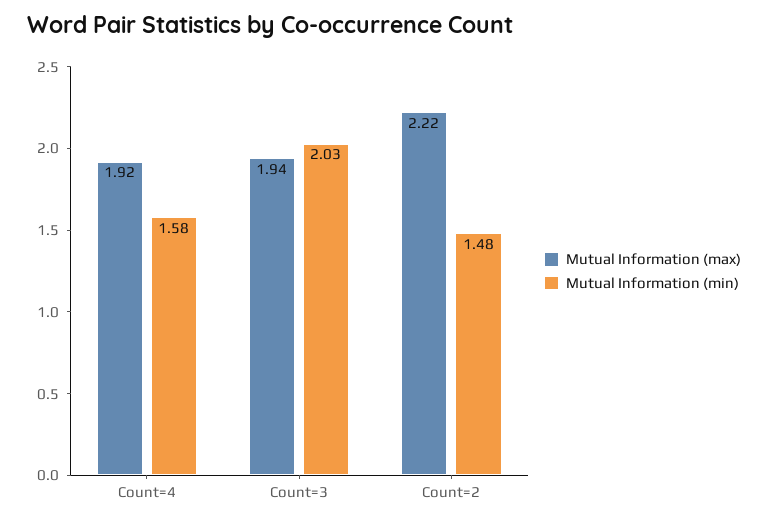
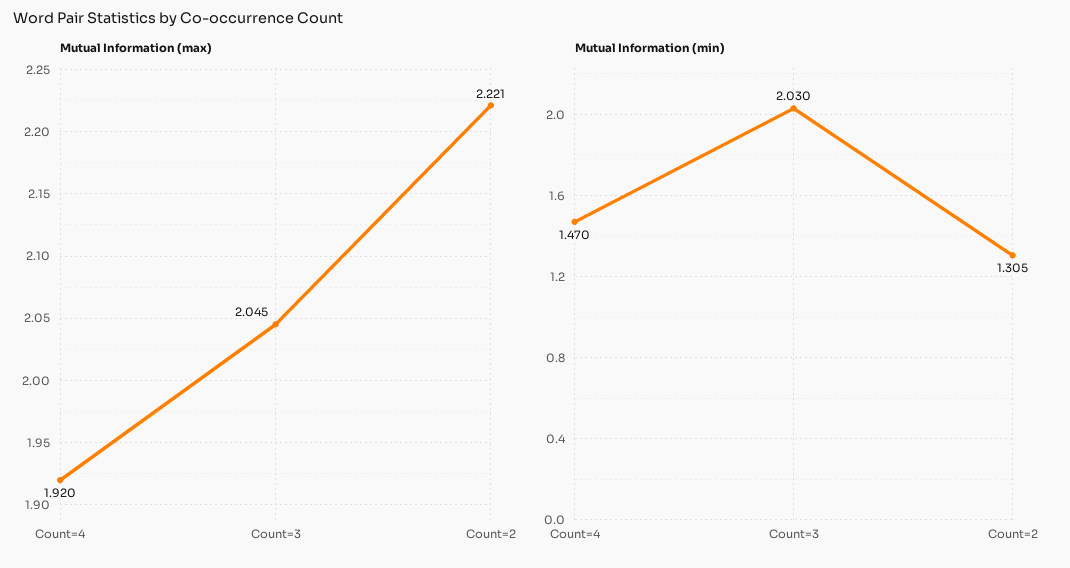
Mutual Information (min), Count=4: 1.58 -> 1.47
Mutual Information (max), Count=3: 1.94 -> 2.045
Mutual Information (min), Count=2: 1.48 -> 1.305

